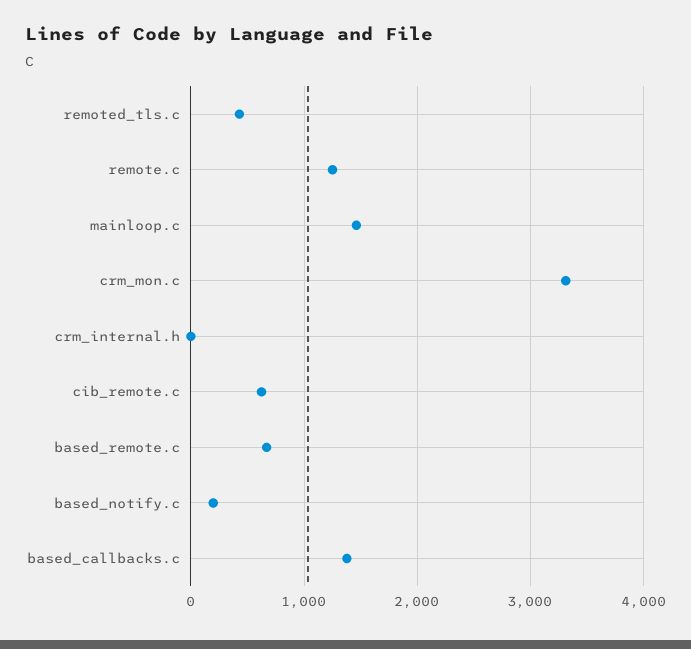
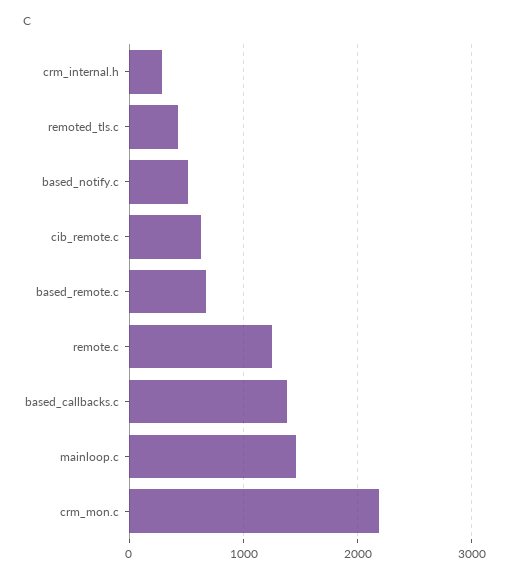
crm_mon.c: 3300 -> 2200
crm_internal.h: 0 -> 300
based_notify.c: 200 -> 500

